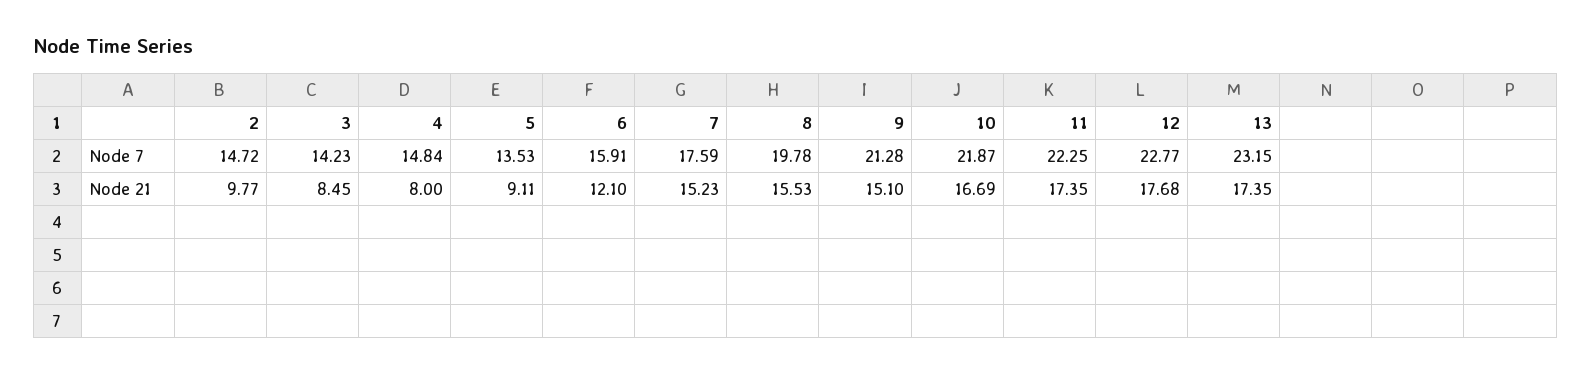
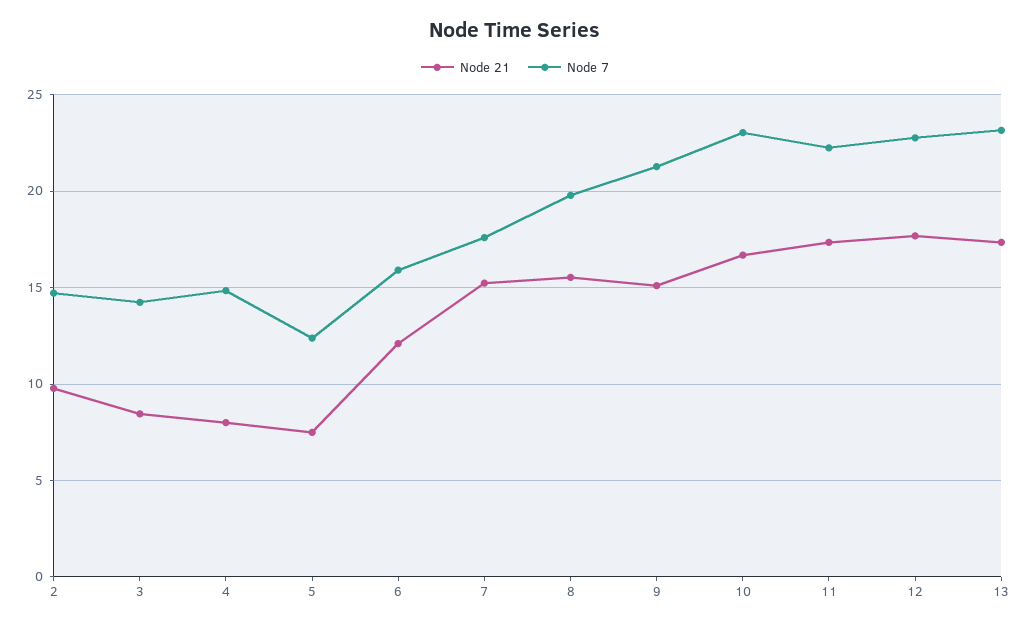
Node 7, 5: 13.53 -> 12.5
Node 7, 10: 21.87 -> 23
Node 21, 5: 9.11 -> 7.5

